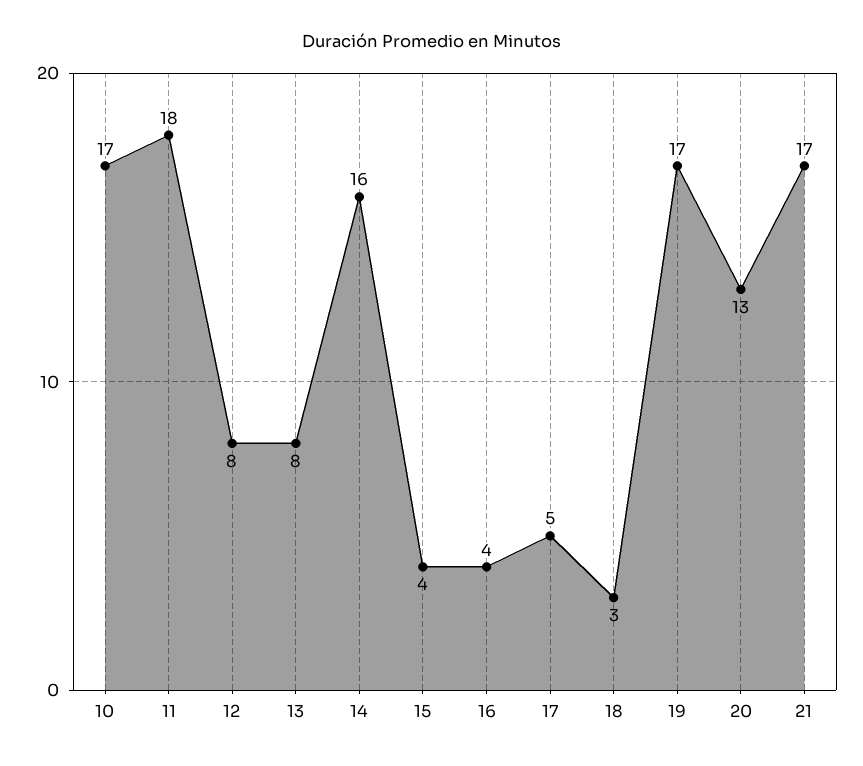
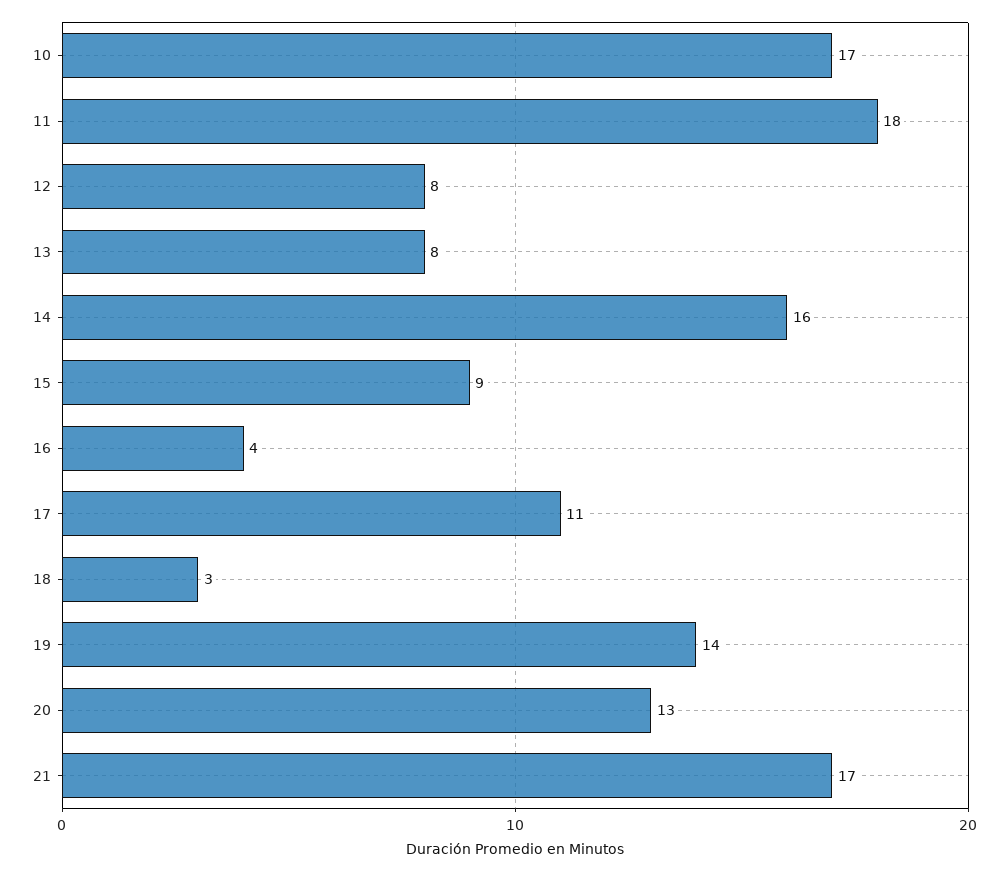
15: 4 -> 9
17: 5 -> 11
19: 17 -> 14

